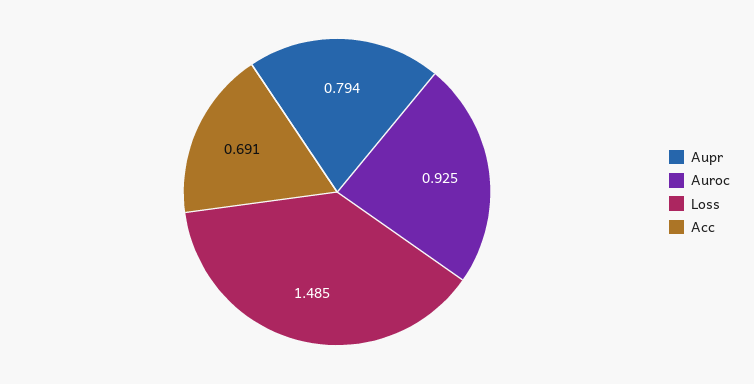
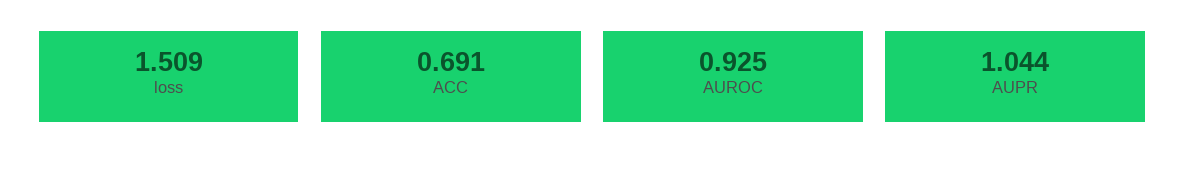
Aupr: 0.794 -> 1.044
Loss: 1.485 -> 1.509

